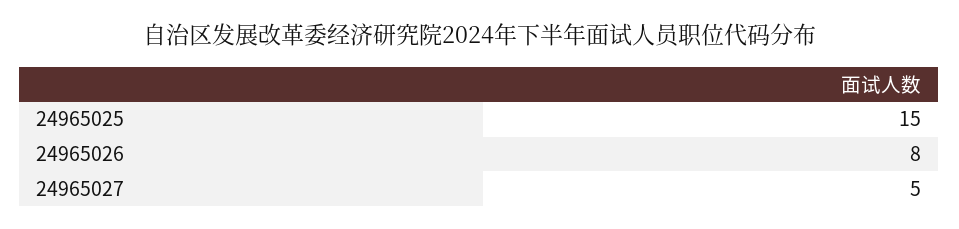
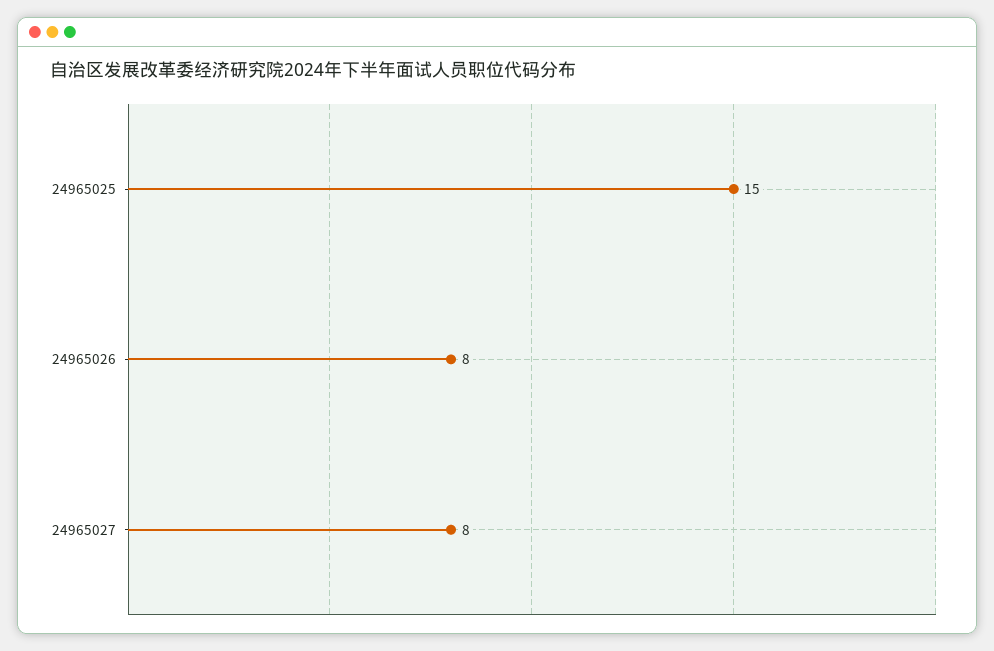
24965027: 5 -> 8

